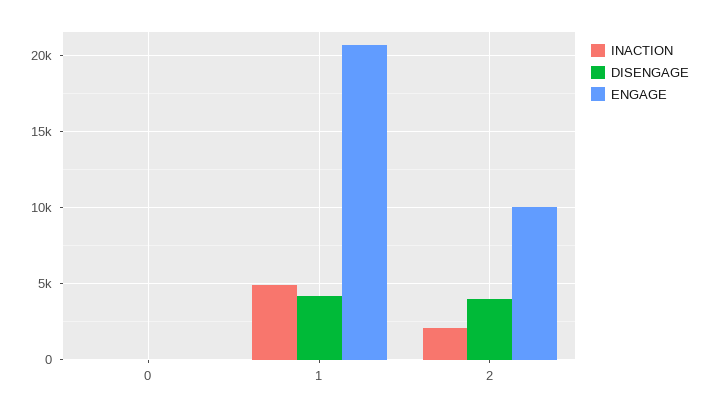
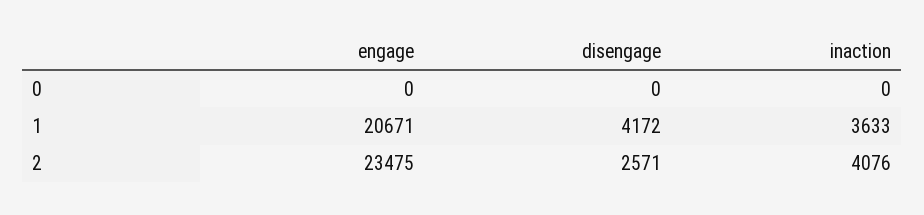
INACTION, 1: 5000 -> 3633
INACTION, 2: 2000 -> 4076
DISENGAGE, 2: 4000 -> 2571
ENGAGE, 2: 10000 -> 23475

